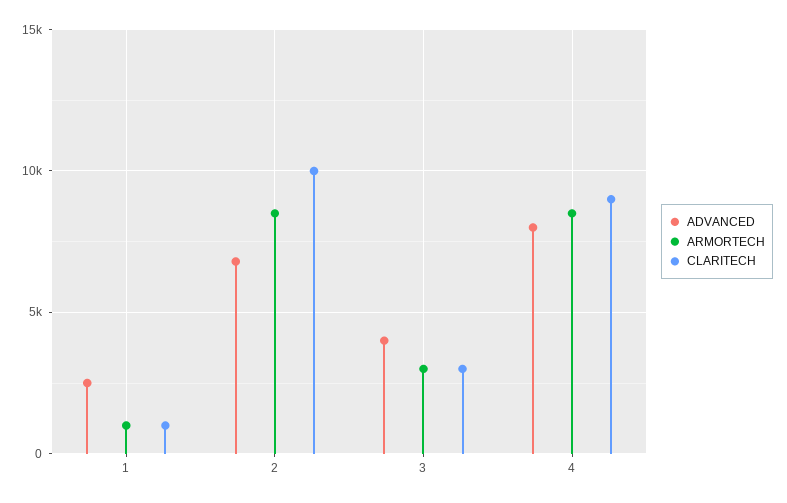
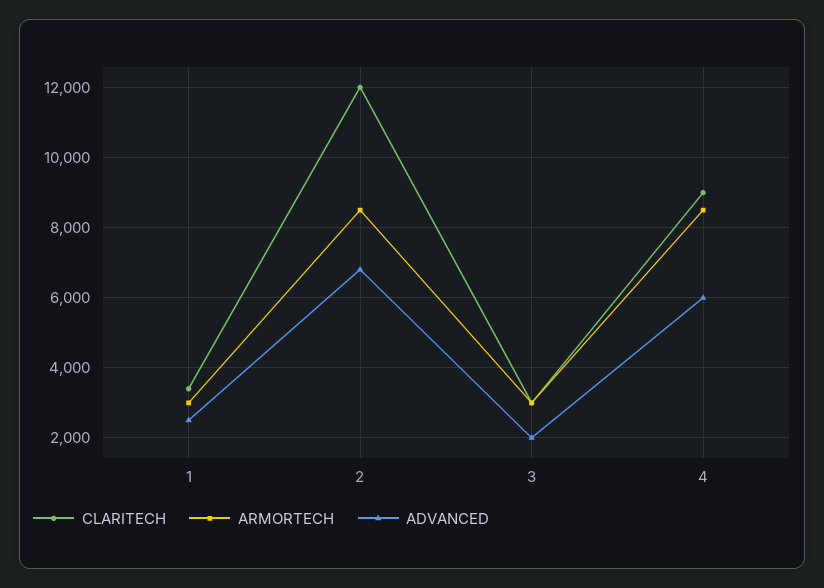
ARMORTECH, 1: 1000 -> 3000
CLARITECH, 1: 1000 -> 3400
CLARITECH, 2: 10000 -> 12000
ADVANCED, 3: 4000 -> 2000
ADVANCED, 4: 8000 -> 6000

